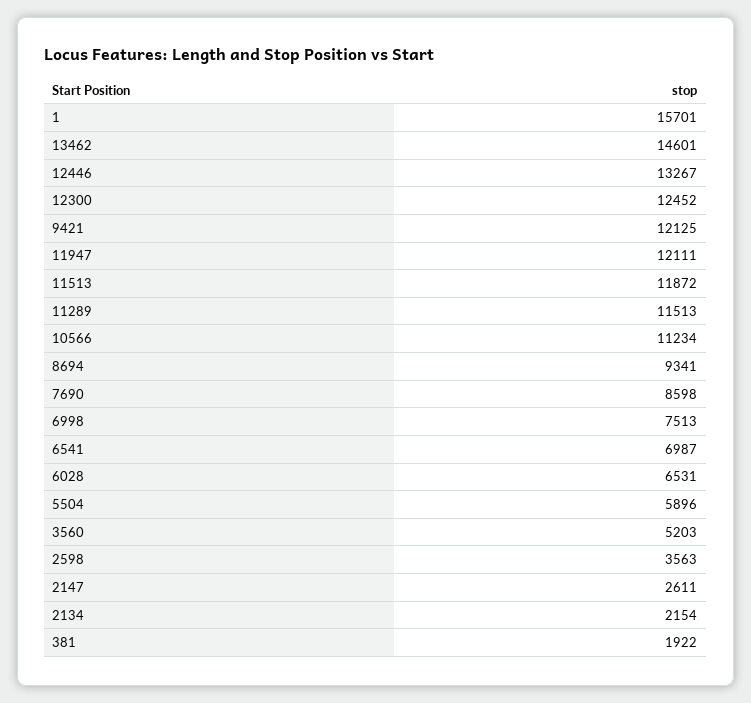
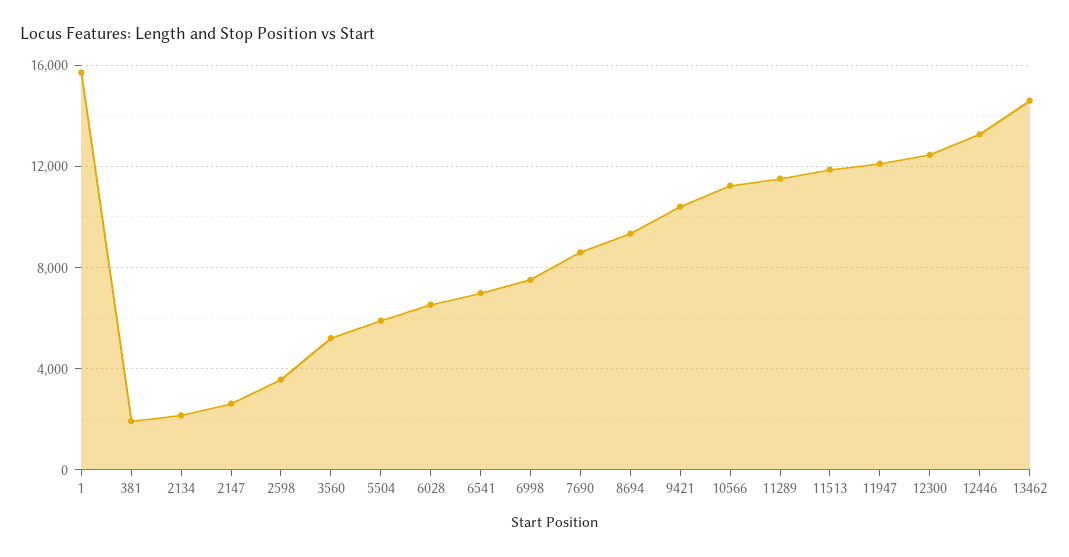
9421: 12125 -> 10500

